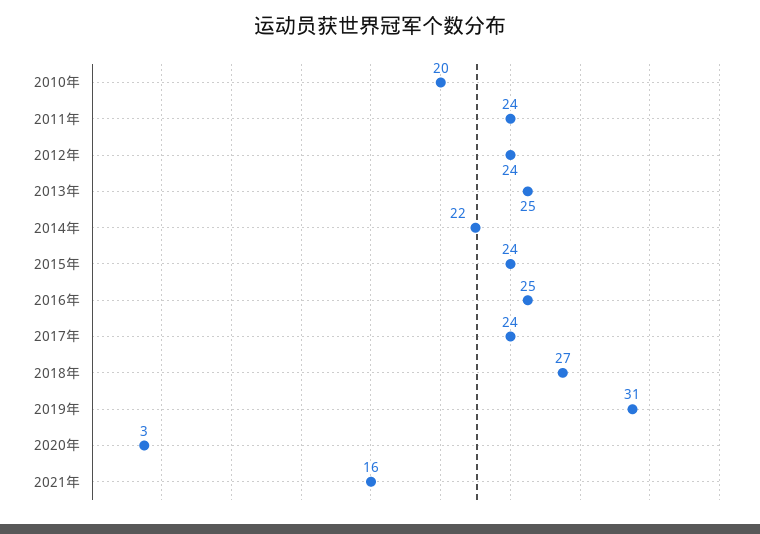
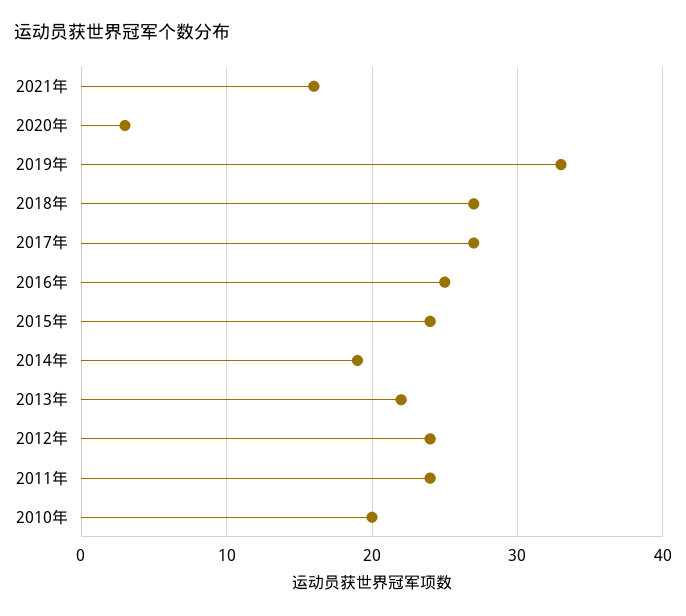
2013年: 25 -> 22
2014年: 22 -> 19
2017年: 24 -> 27
2019年: 31 -> 33

